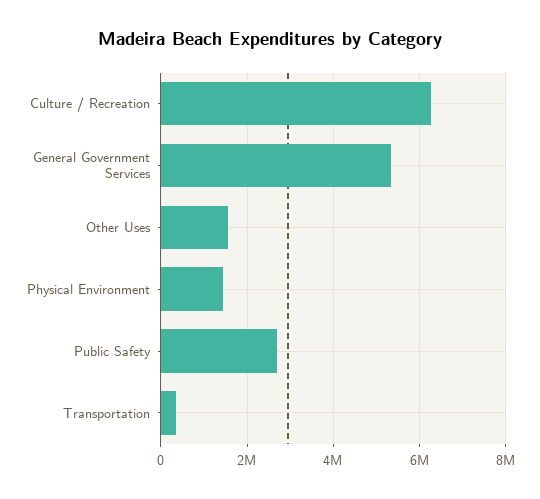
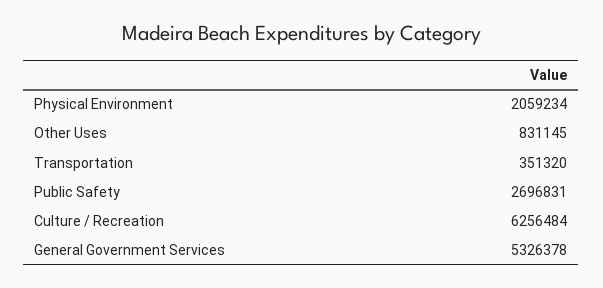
Other Uses: 1600000 -> 831145
Physical Environment: 1400000 -> 2059234

